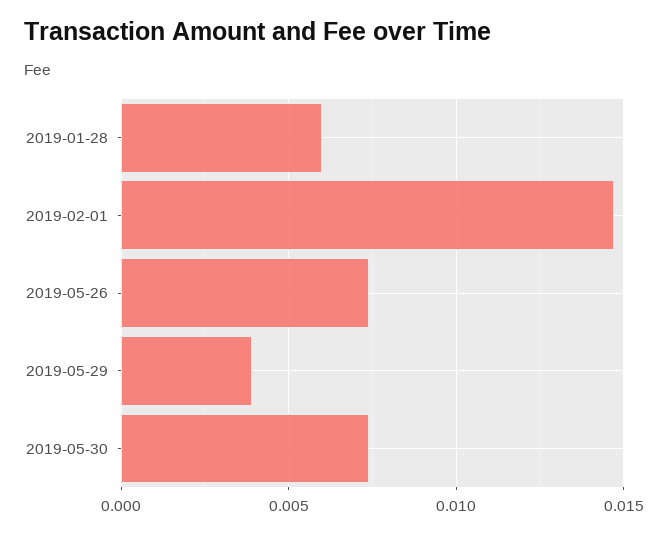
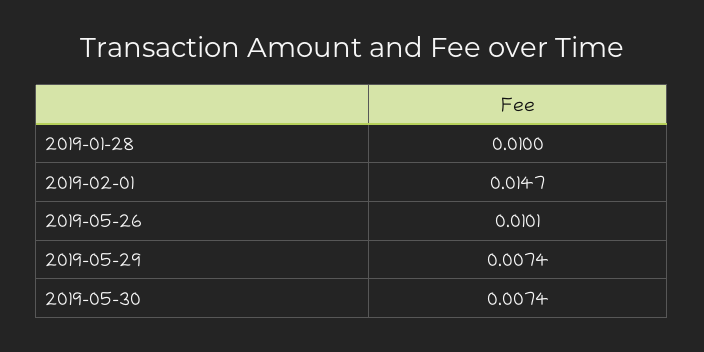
2019-01-28: 0.006 -> 0.01
2019-05-26: 0.0075 -> 0.0101
2019-05-29: 0.004 -> 0.0074

